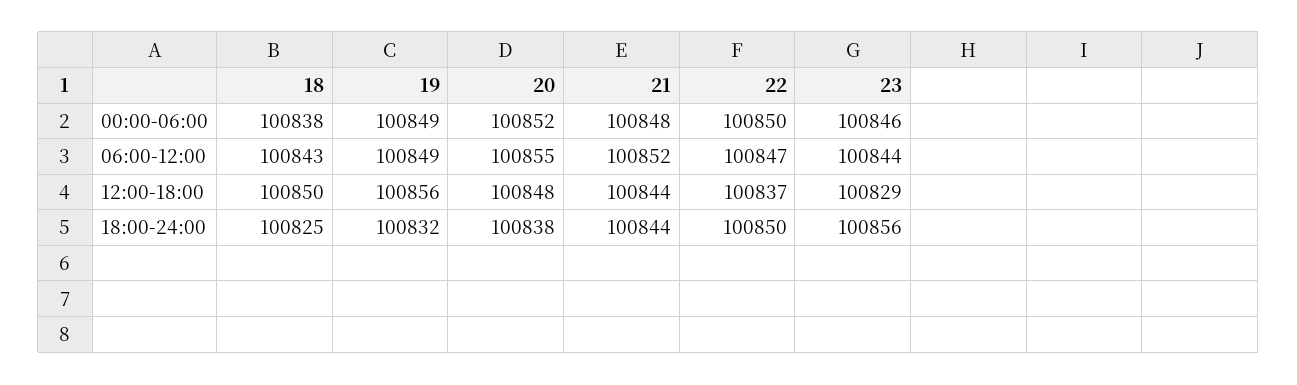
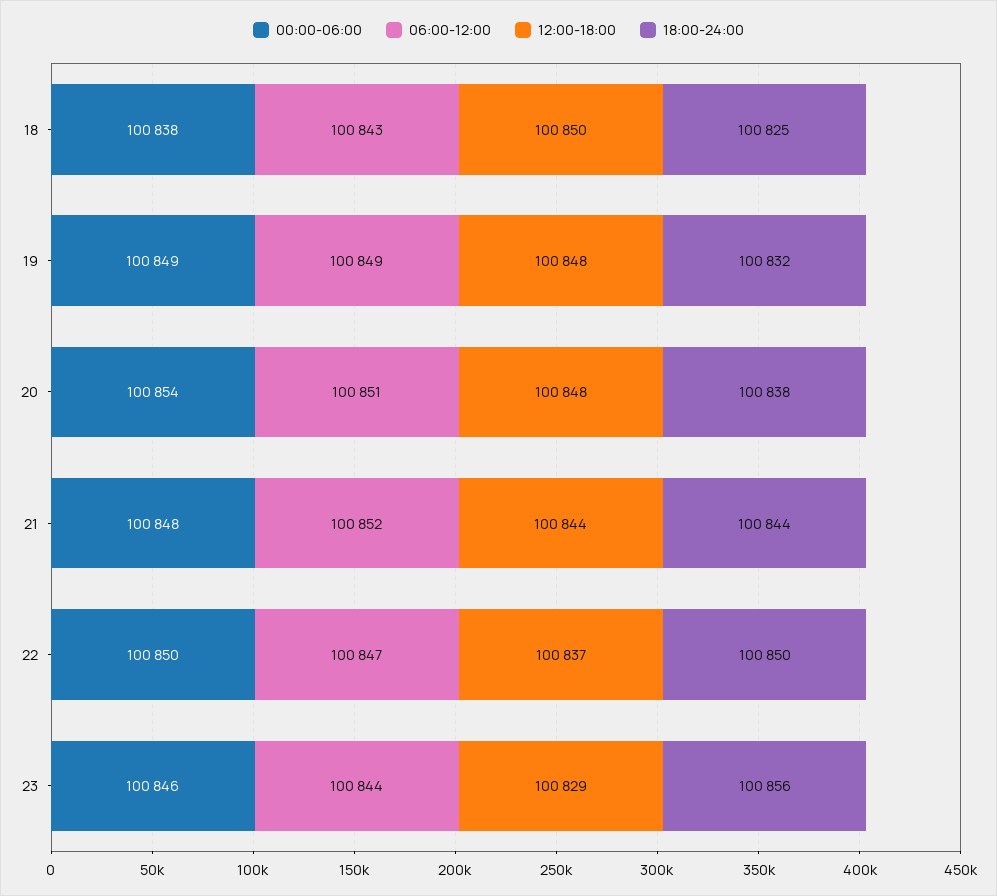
00:00-06:00, 20: 100852 -> 100854
06:00-12:00, 20: 100855 -> 100851
12:00-18:00, 19: 100856 -> 100848

